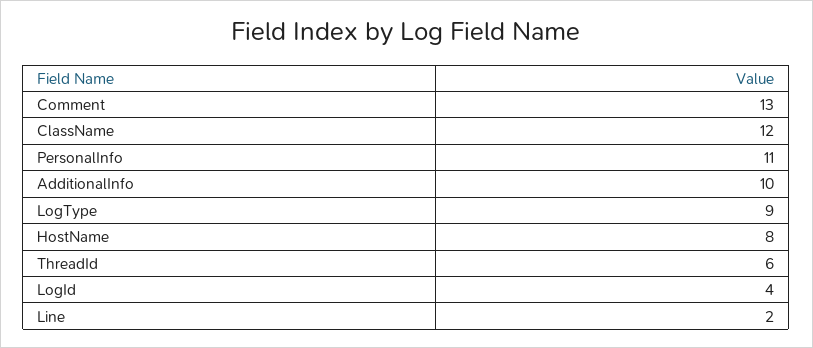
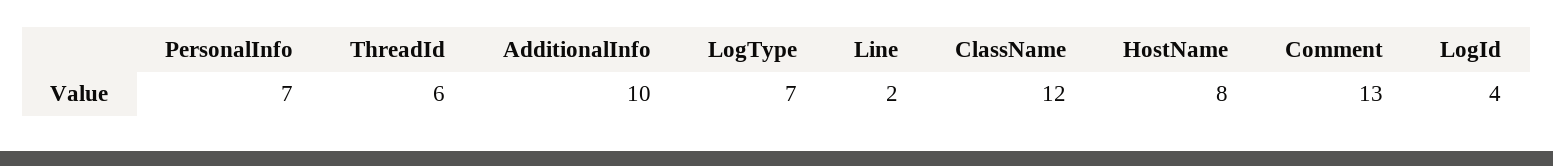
PersonalInfo: 11 -> 7
LogType: 9 -> 7

